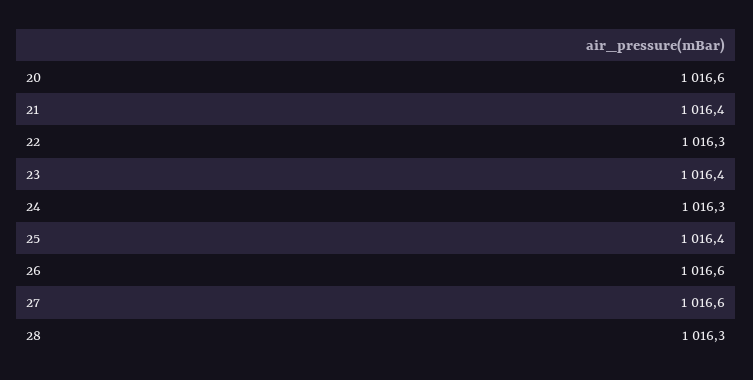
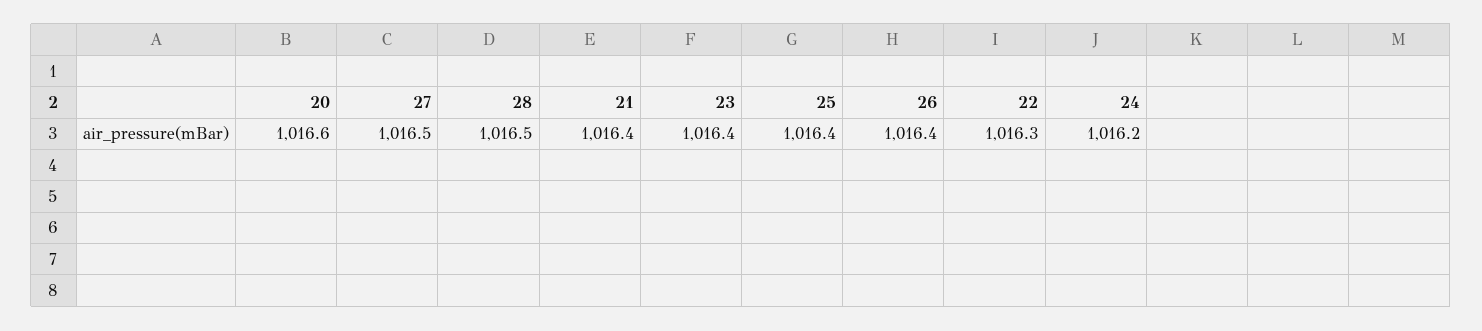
24: 1016.3 -> 1016.2
26: 1016.6 -> 1016.4
27: 1016.6 -> 1016.5
28: 1016.3 -> 1016.5

